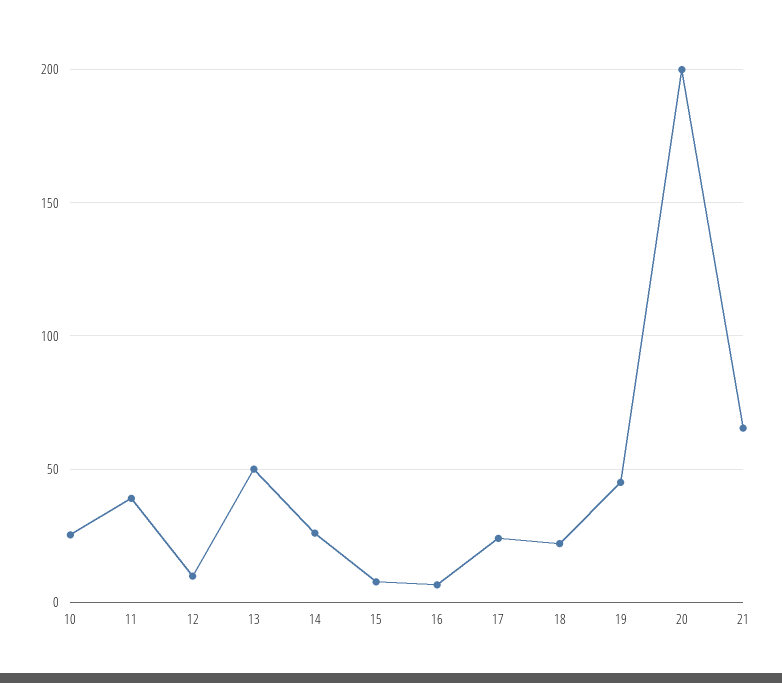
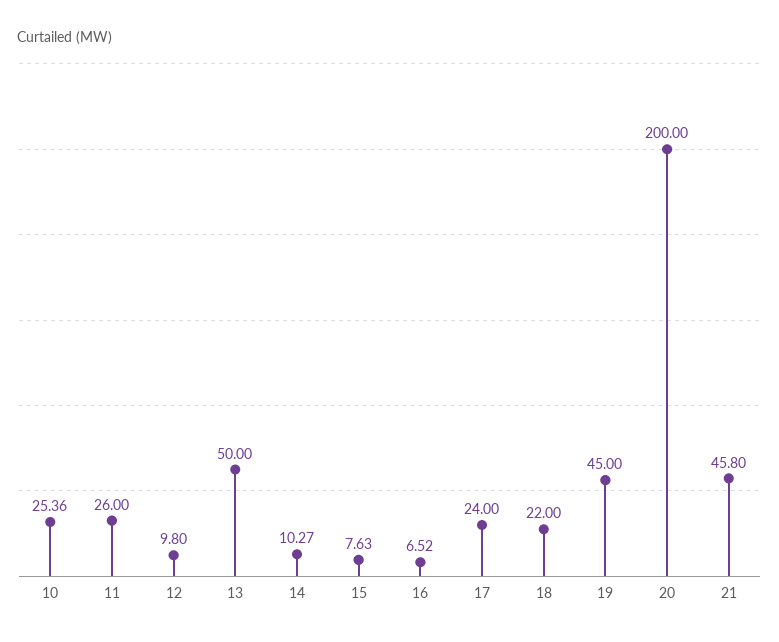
11: 40 -> 26
14: 25 -> 10.27
21: 65 -> 45.8

